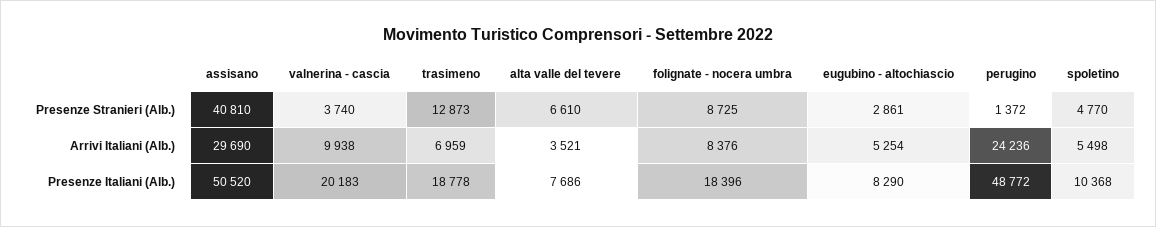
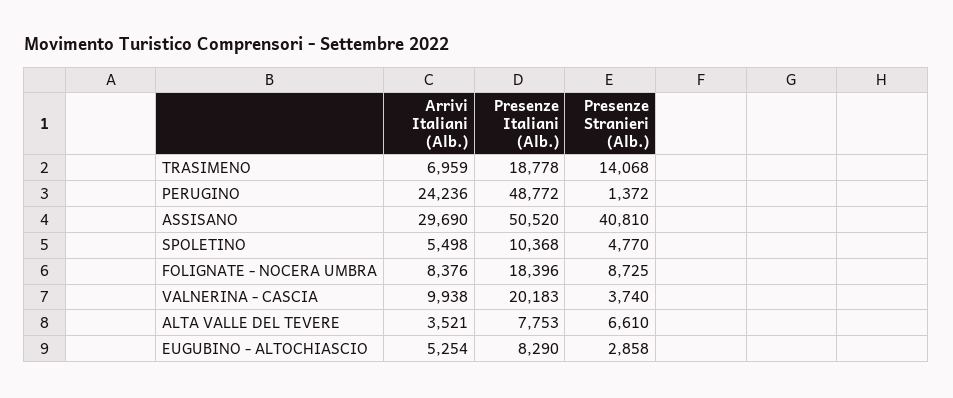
trasimeno, Presenze Stranieri (Alb.): 12873 -> 14068
eugubino - altochiascio, Presenze Stranieri (Alb.): 2861 -> 2858
alta valle del tevere, Presenze Italiani (Alb.): 7686 -> 7753

